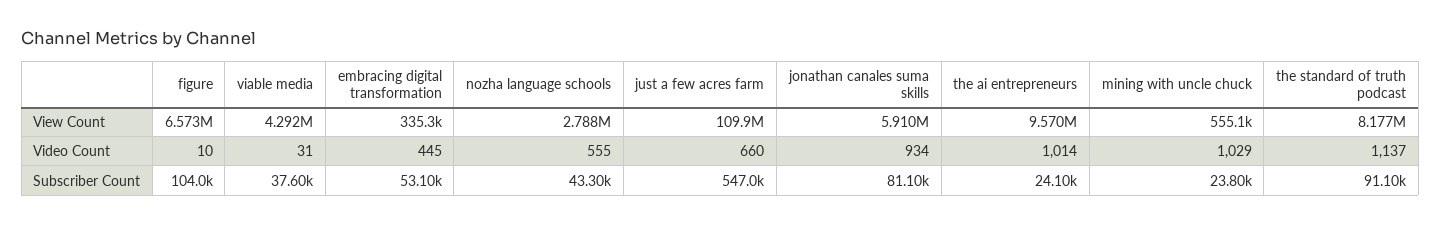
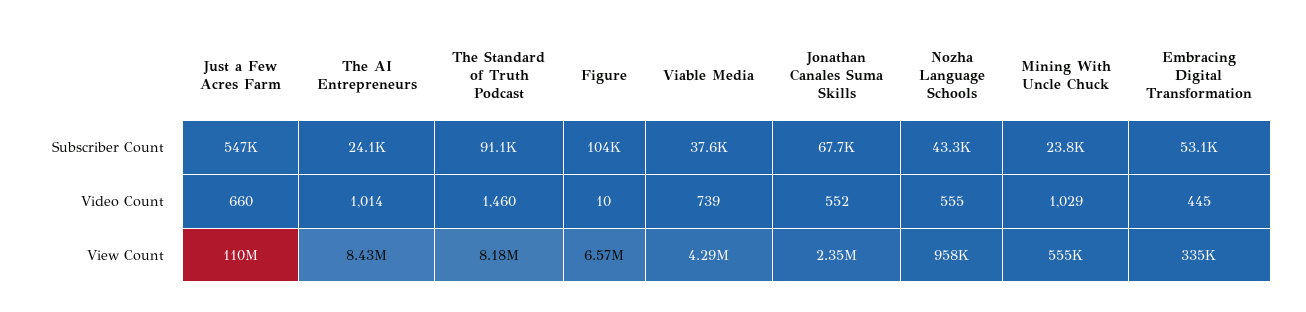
nozha language schools, View Count: 2788000 -> 958000
jonathan canales suma skills, View Count: 5910000 -> 2350000
the ai entrepreneurs, View Count: 9570000 -> 8430000
viable media, Video Count: 31 -> 739
jonathan canales suma skills, Video Count: 934 -> 552
the standard of truth podcast, Video Count: 1137 -> 1460
jonathan canales suma skills, Subscriber Count: 81100 -> 67700

